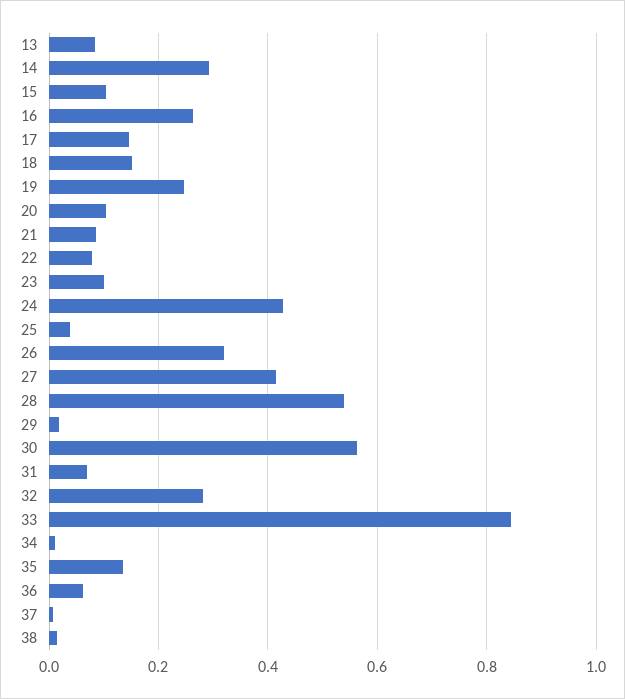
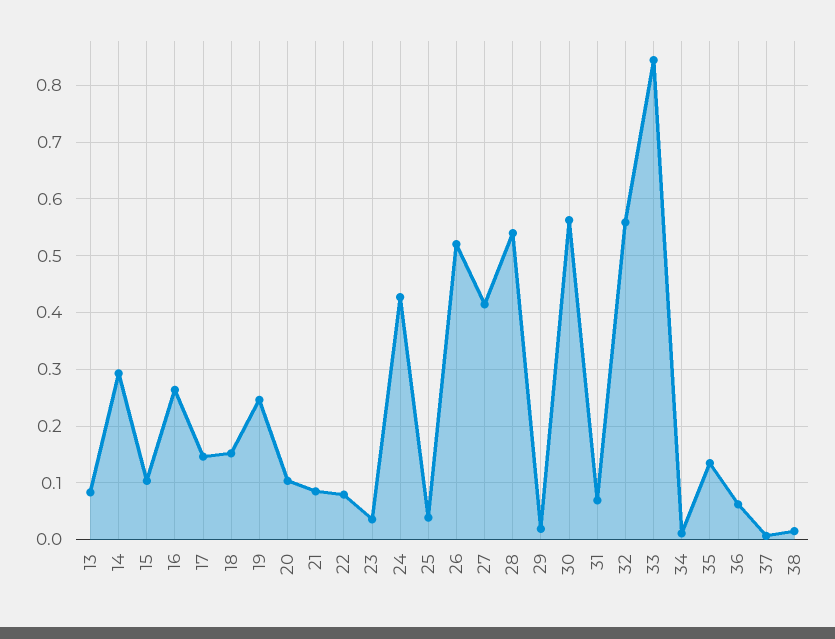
23: 0.1 -> 0.04
26: 0.32 -> 0.52
32: 0.28 -> 0.56

